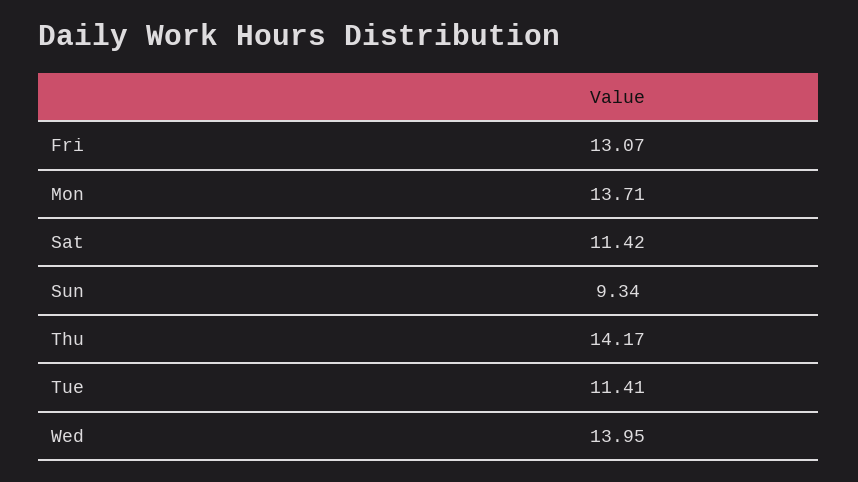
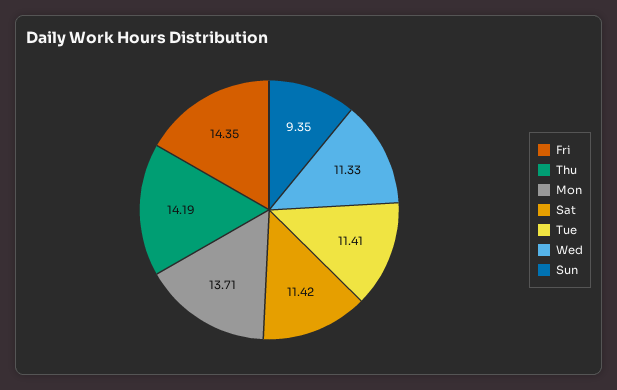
Fri: 13.07 -> 14.35
Sun: 9.34 -> 9.35
Thu: 14.17 -> 14.19
Wed: 13.95 -> 11.33

